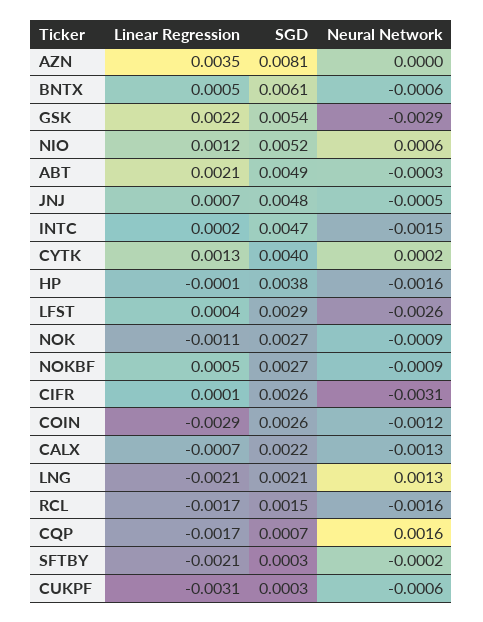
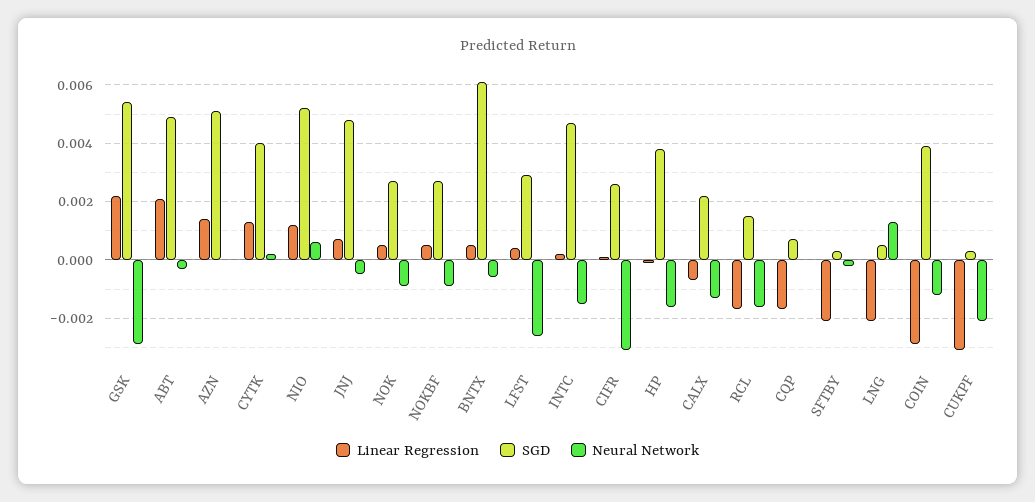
Linear Regression, AZN: 0.0035 -> 0.0015
SGD, AZN: 0.0081 -> 0.005
Linear Regression, NOK: -0.0011 -> 0.0005
SGD, COIN: 0.0026 -> 0.004
SGD, LNG: 0.0021 -> 0.0005
Neural Network, CQP: 0.0016 -> 0
Neural Network, CUKPF: -0.0006 -> -0.002

